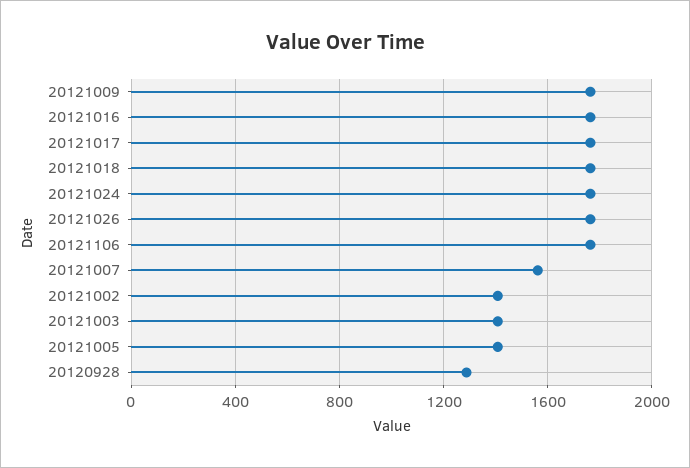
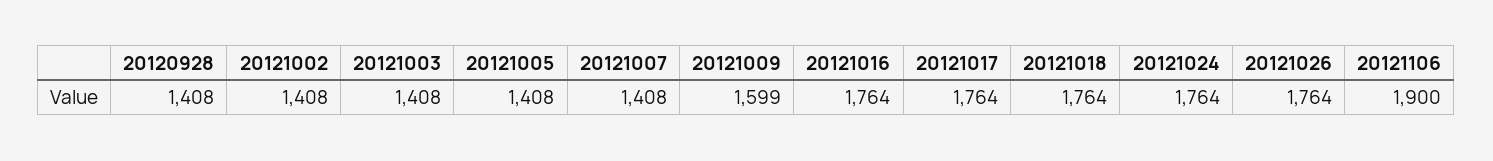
20121009: 1750 -> 1599
20121106: 1750 -> 1900
20121007: 1550 -> 1408
20120928: 1300 -> 1408

